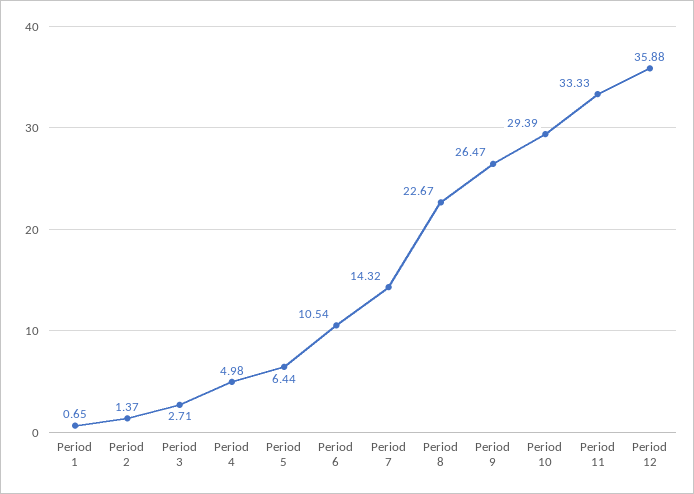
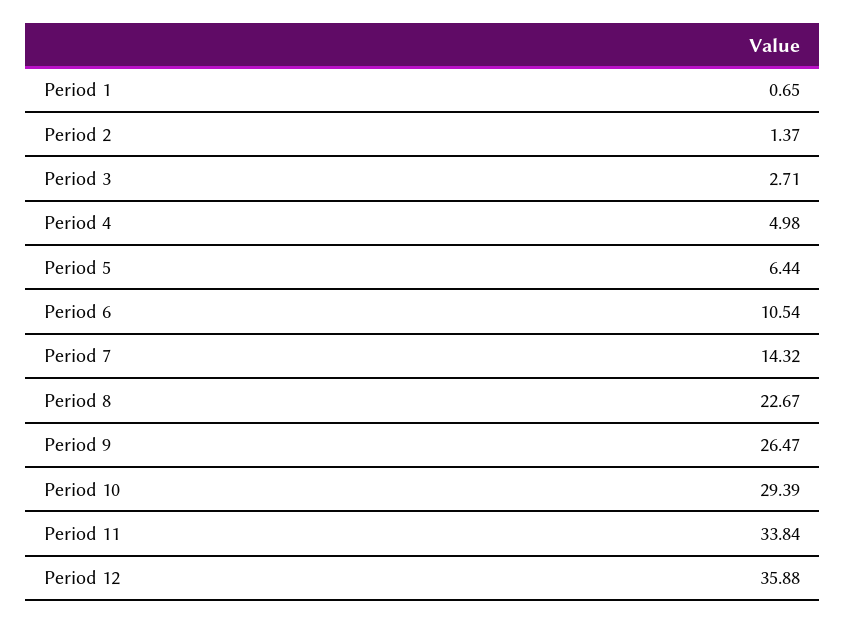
Period 11: 33.33 -> 33.84

